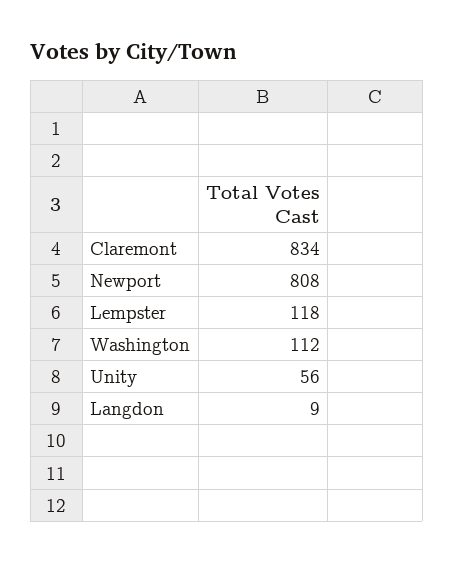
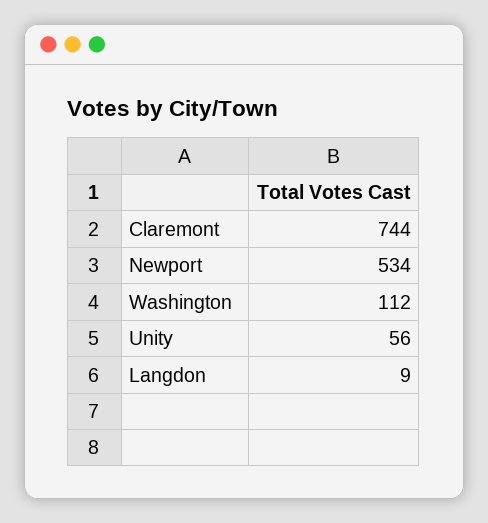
Claremont: 834 -> 744
Newport: 808 -> 534
Lempster: 118 -> none

